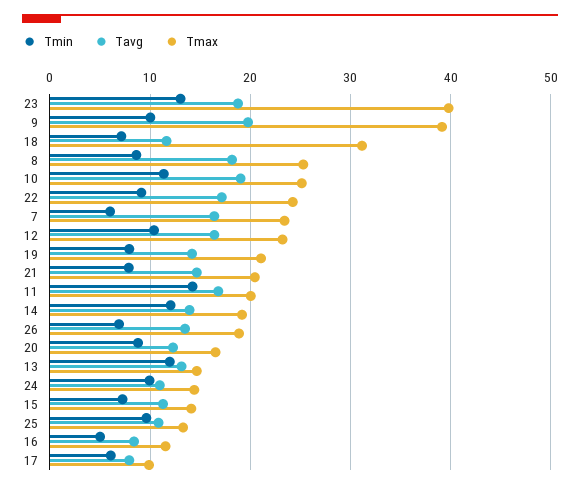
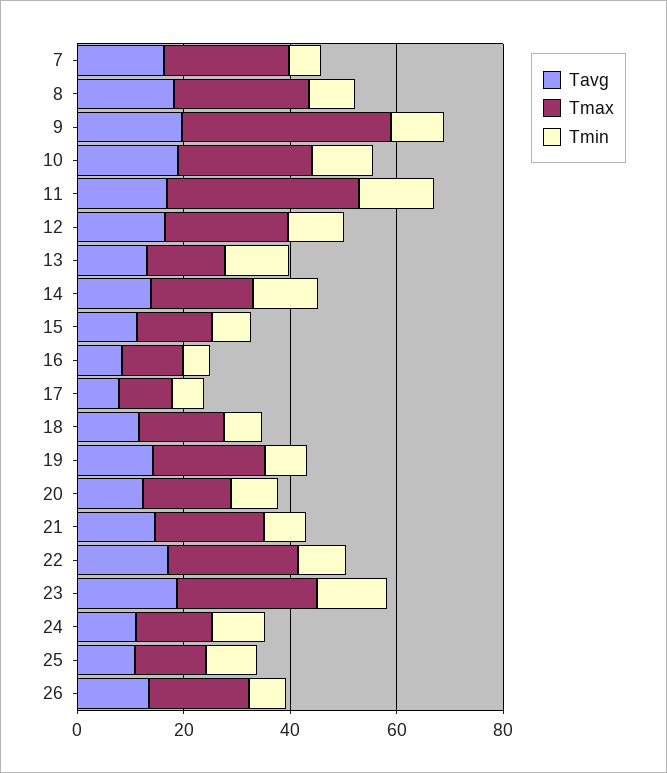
Tmax, 23: 40 -> 25
Tmax, 18: 31 -> 15
Tmax, 11: 20 -> 35

